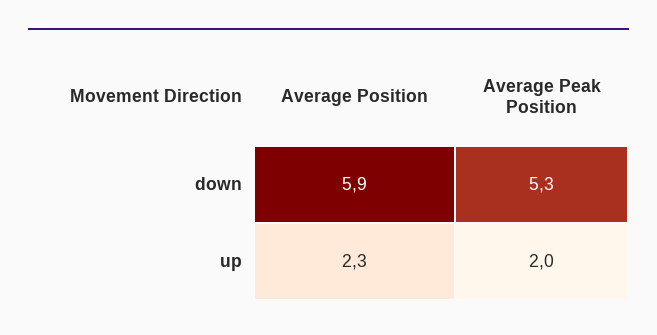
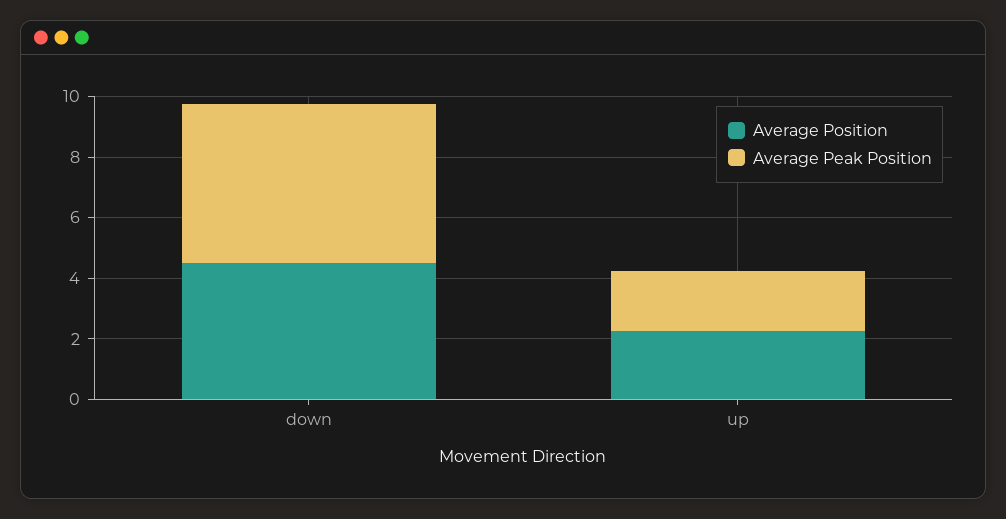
Average Position, down: 5.9 -> 4.5

